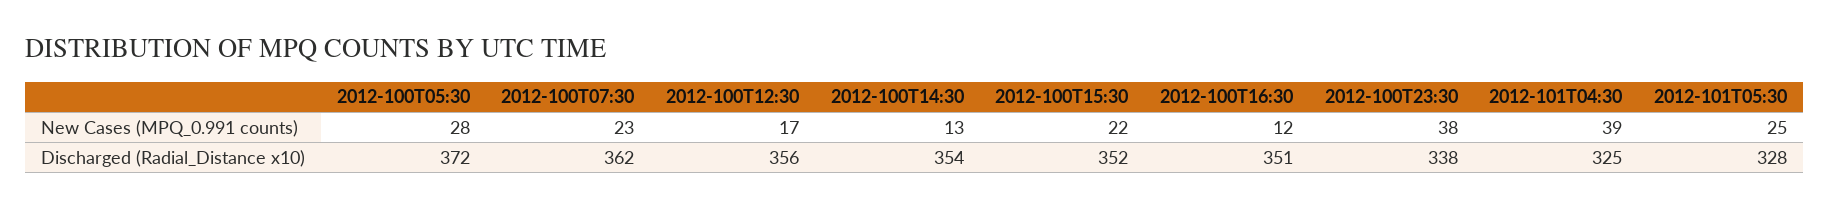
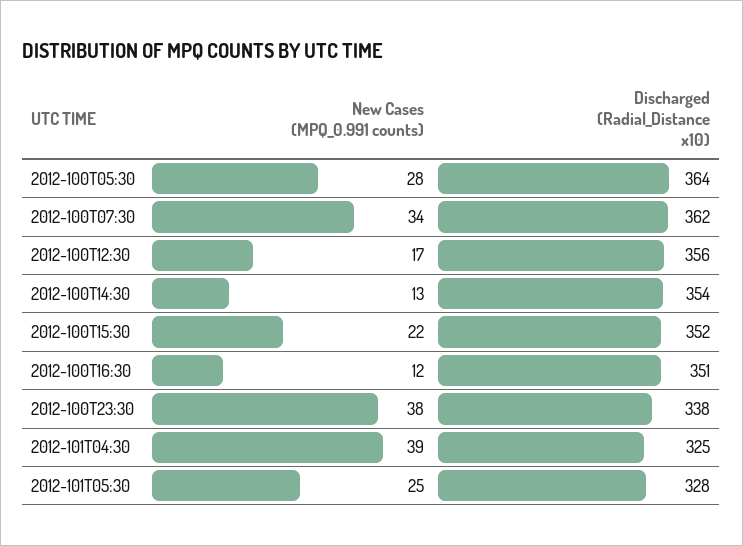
2012-100T07:30, New Cases (MPQ_0.991 counts): 23 -> 34
2012-100T05:30, Discharged (Radial_Distance x10): 372 -> 364

